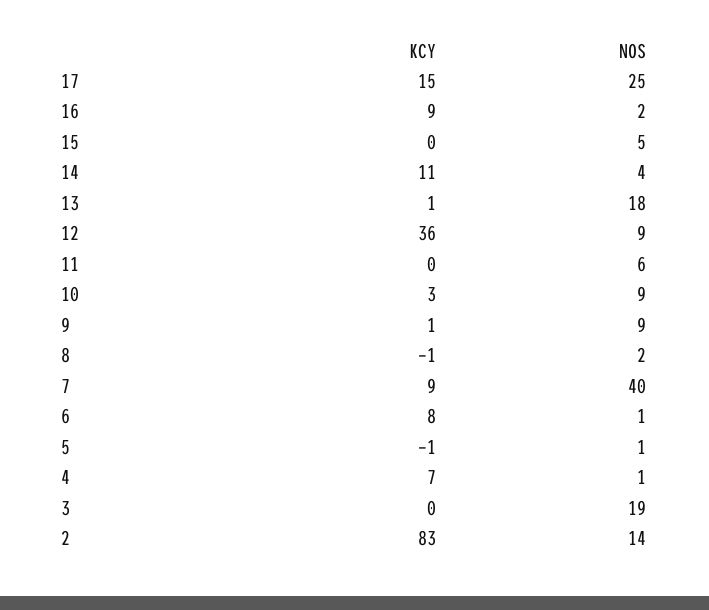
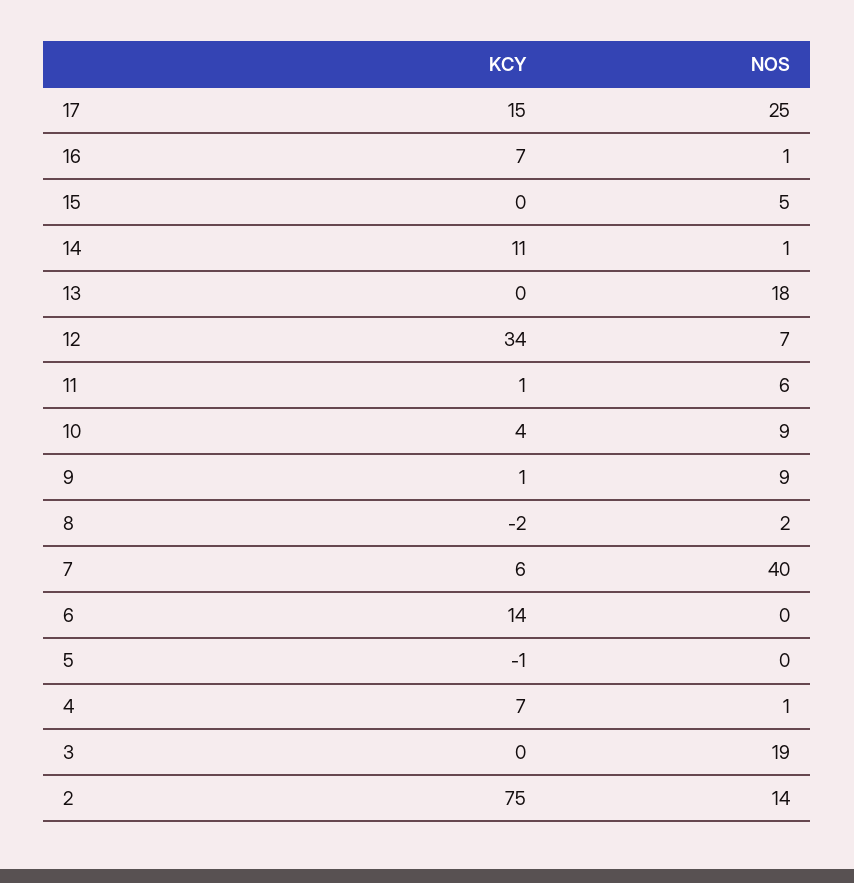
KCY, 16: 9 -> 7
NOS, 16: 2 -> 1
NOS, 14: 4 -> 1
KCY, 13: 1 -> 0
KCY, 12: 36 -> 34
NOS, 12: 9 -> 7
KCY, 11: 0 -> 1
KCY, 10: 3 -> 4
KCY, 8: -1 -> -2
KCY, 7: 9 -> 6
KCY, 6: 8 -> 14
NOS, 6: 1 -> 0
NOS, 5: 1 -> 0
KCY, 2: 83 -> 75

